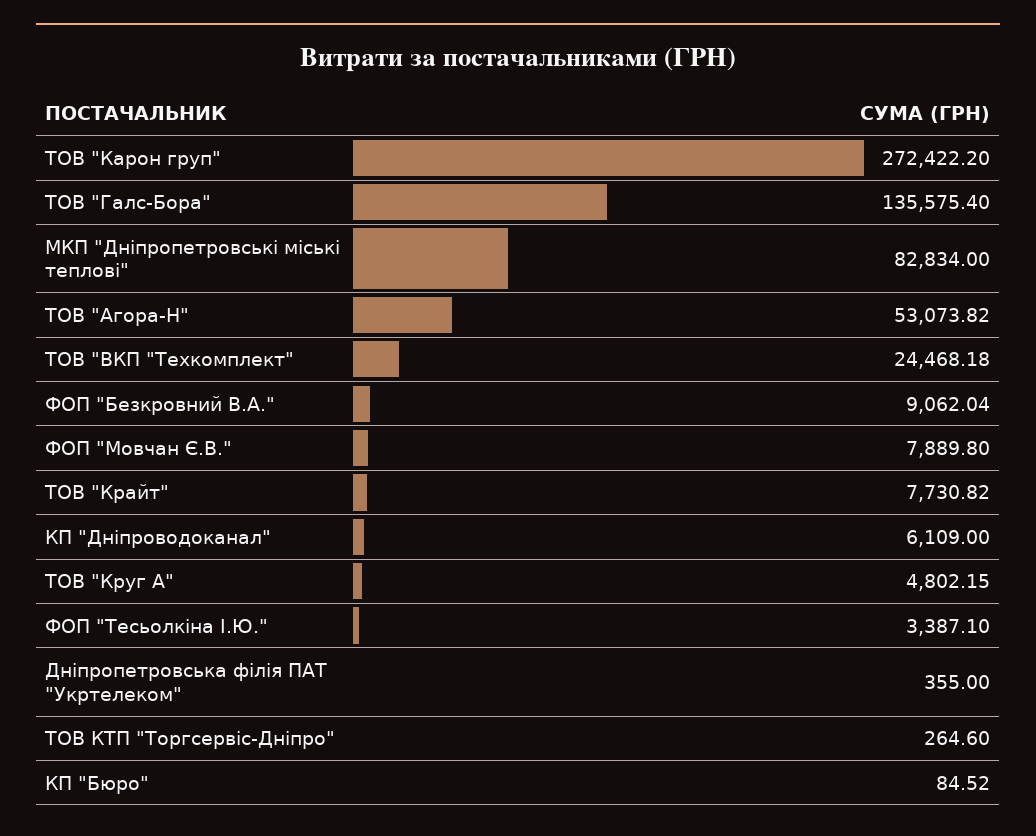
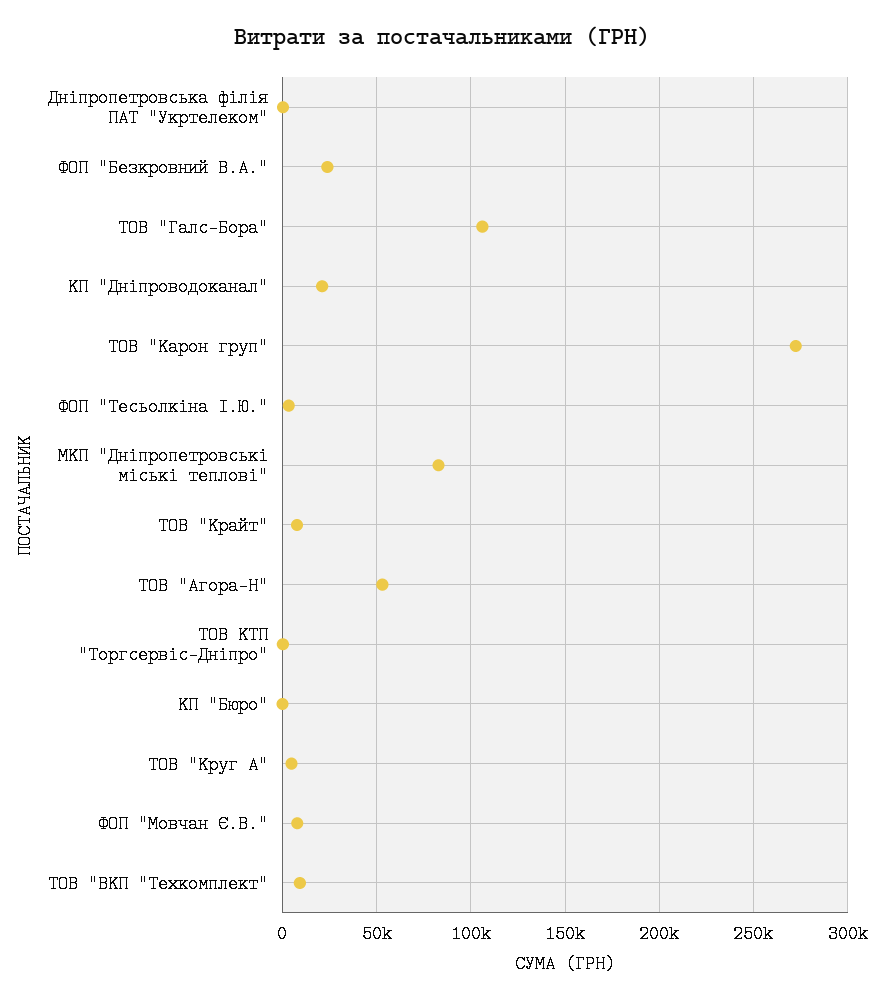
ТОВ "Галс-Бора": 135575.4 -> 105000
ТОВ "ВКП "Техкомплект": 24468.18 -> 10000
ФОП "Безкровний В.А.": 9062.04 -> 25000
КП "Дніпроводоканал": 6109 -> 20000

